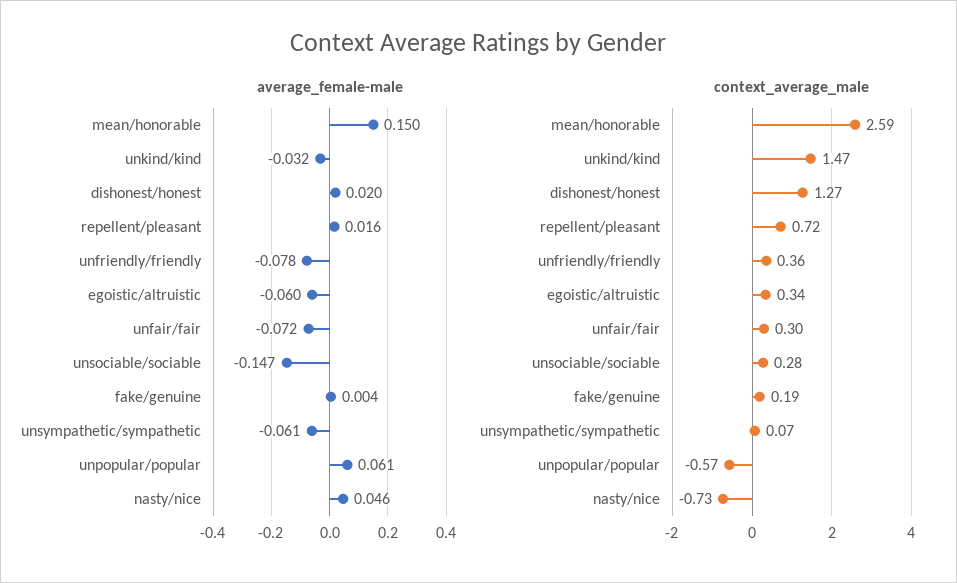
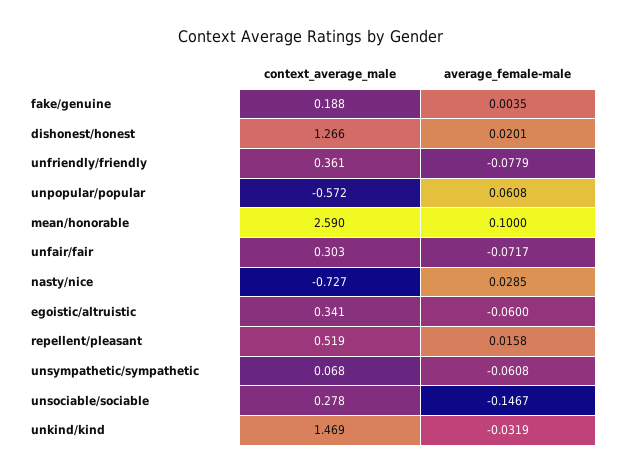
average_female-male, mean/honorable: 0.15 -> 0.1
average_female-male, nasty/nice: 0.046 -> 0.0285
context_average_male, repellent/pleasant: 0.72 -> 0.519

